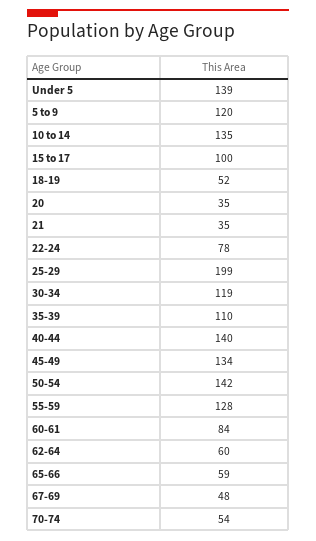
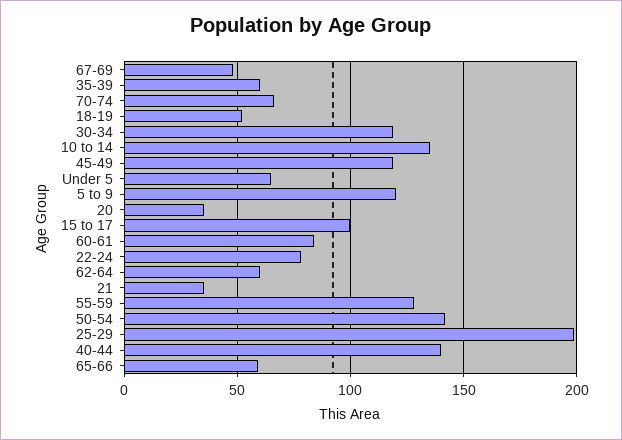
Under 5: 139 -> 65
35-39: 110 -> 60
45-49: 134 -> 120
70-74: 54 -> 65

